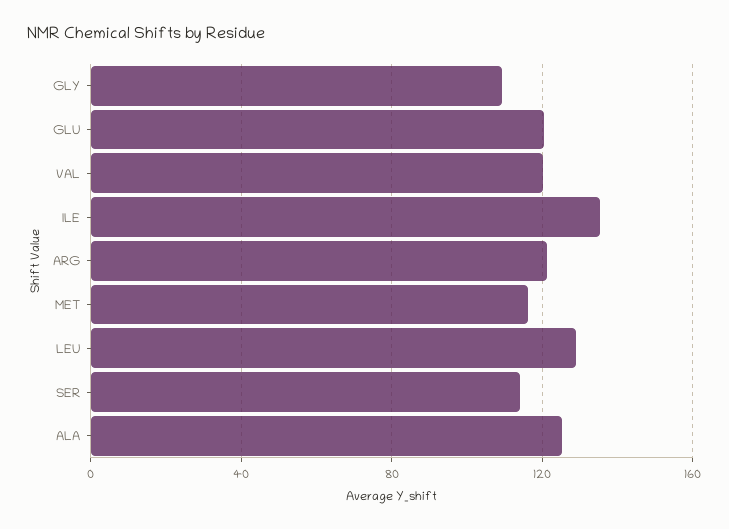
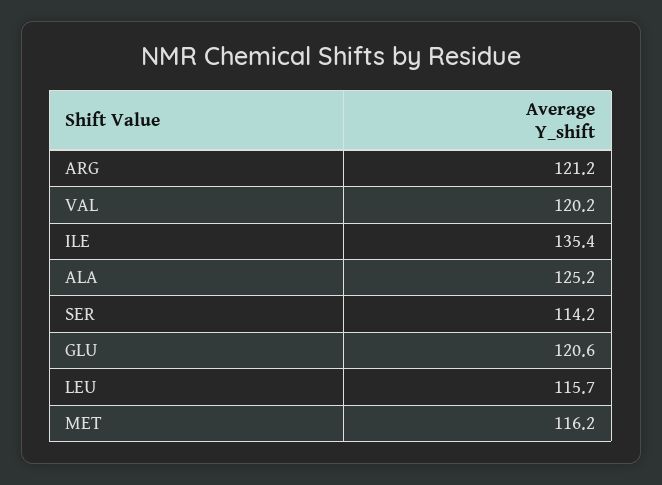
GLY: 110 -> none
LEU: 130 -> 115.7

